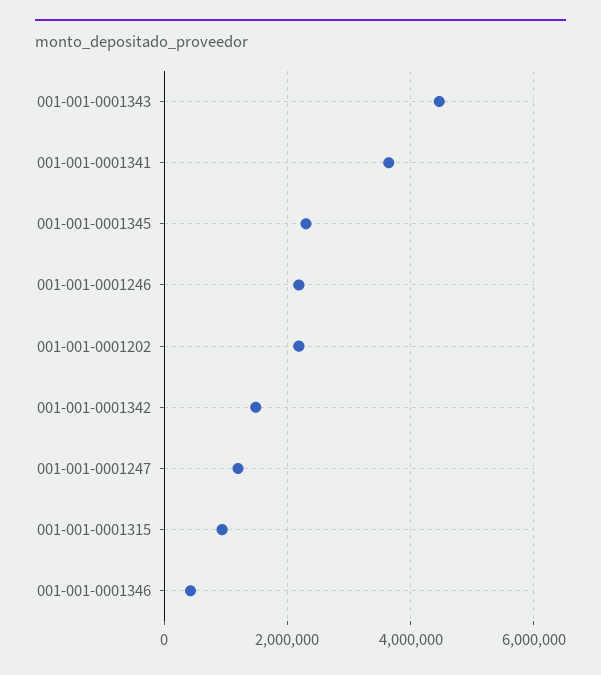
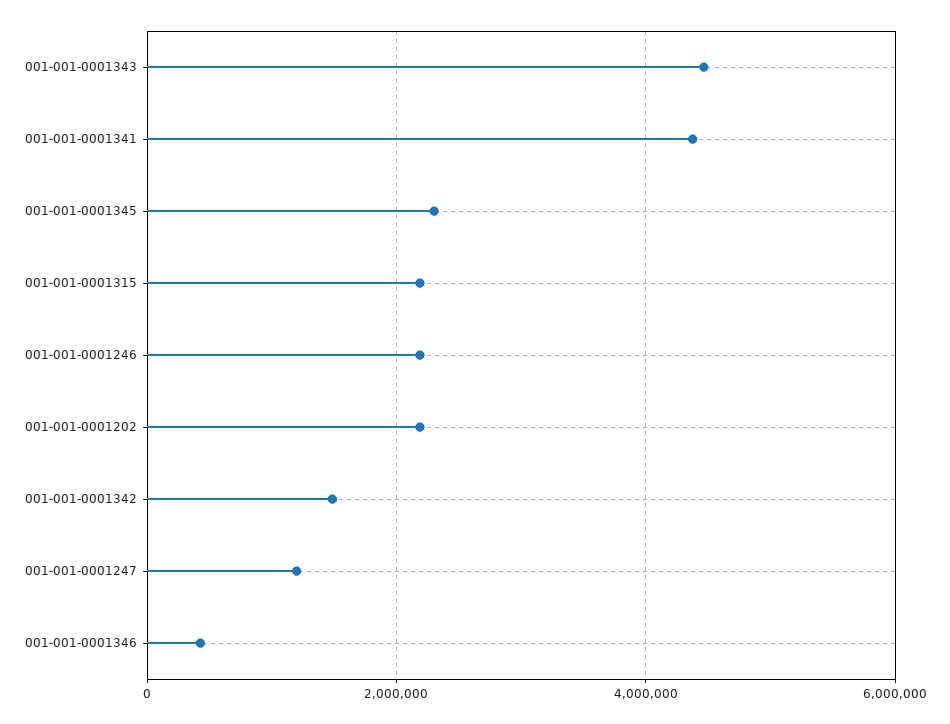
001-001-0001341: 3600000 -> 4400000
001-001-0001315: 1000000 -> 2200000

